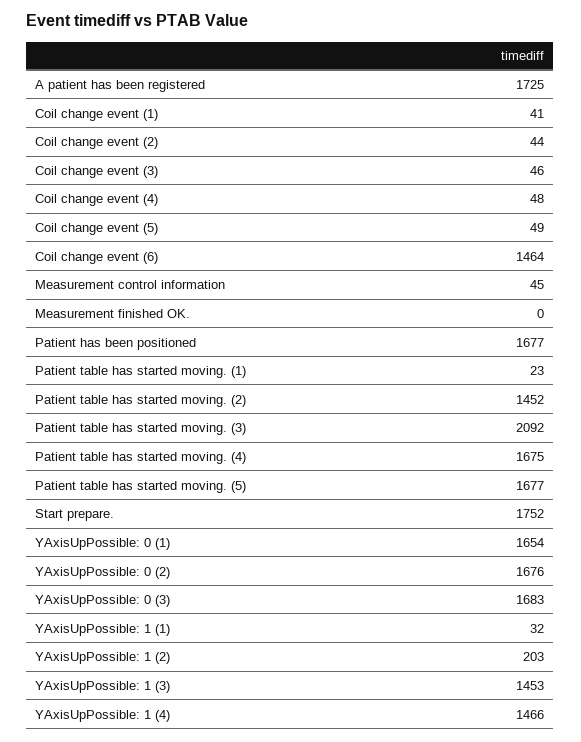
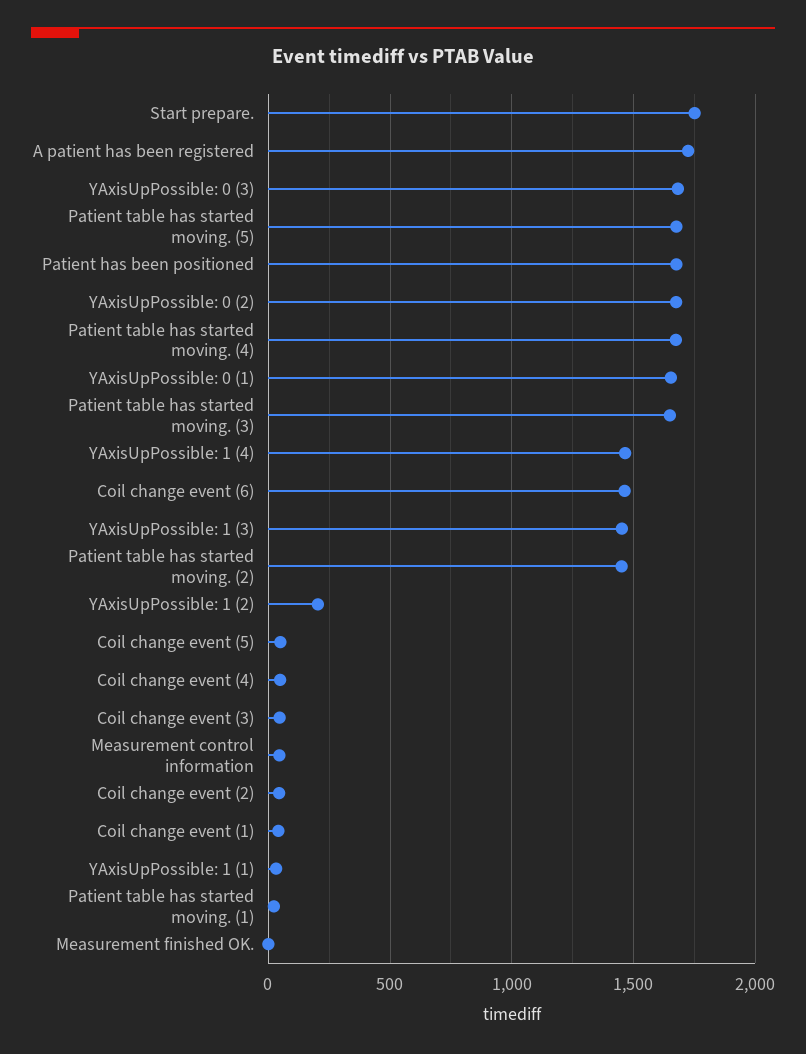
Patient table has started moving. (3): 2092 -> 1650

